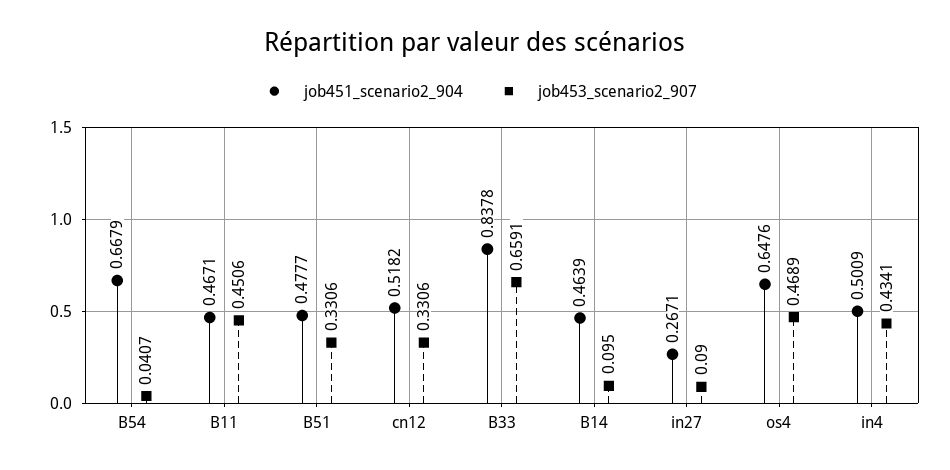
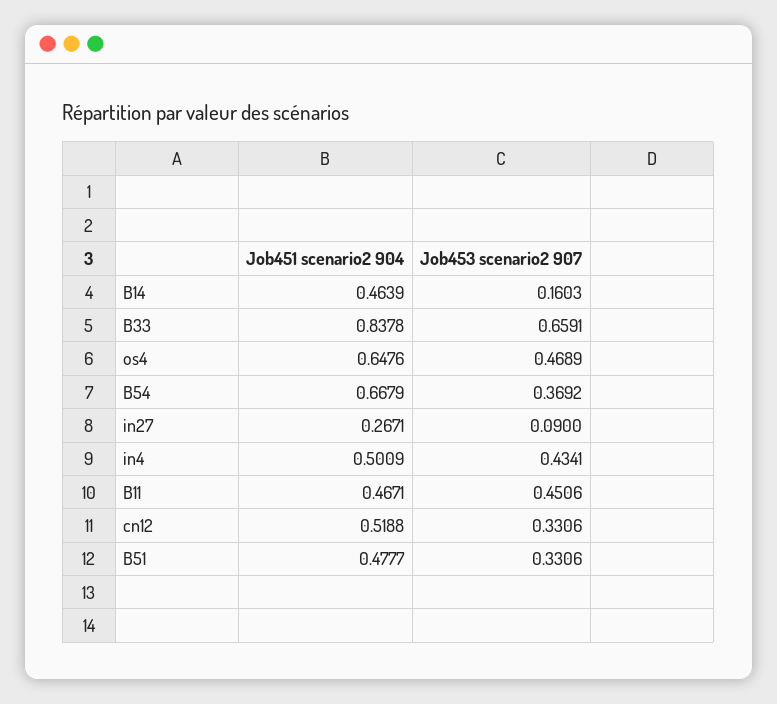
job453_scenario2_907, B54: 0.0407 -> 0.3692
job451_scenario2_904, cn12: 0.5182 -> 0.5188
job453_scenario2_907, B14: 0.095 -> 0.1603

